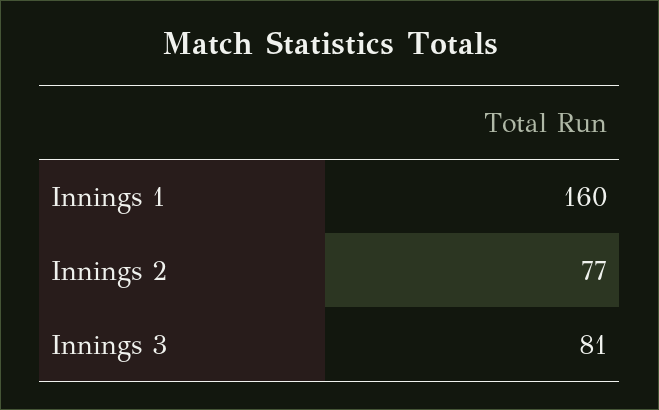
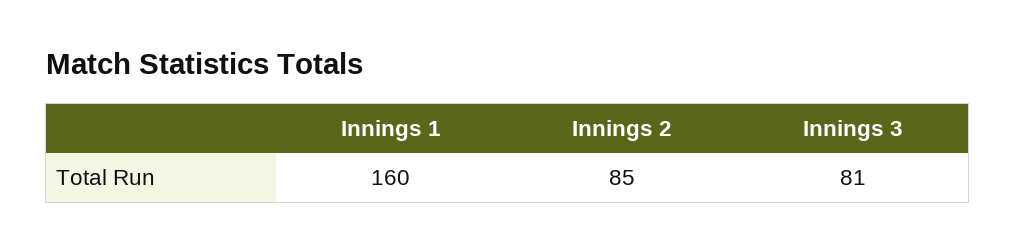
Innings 2: 77 -> 85

